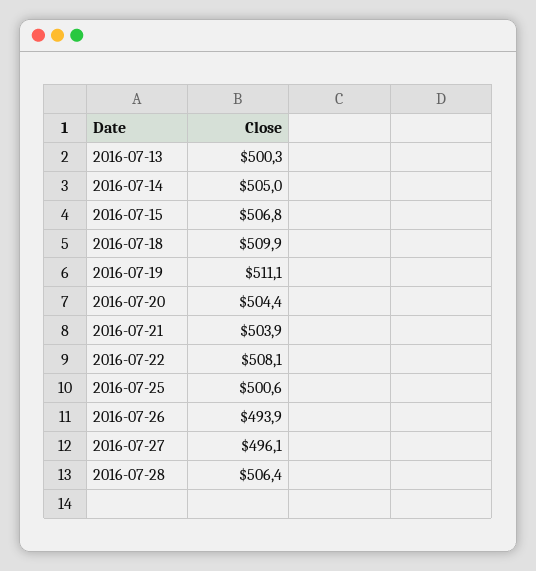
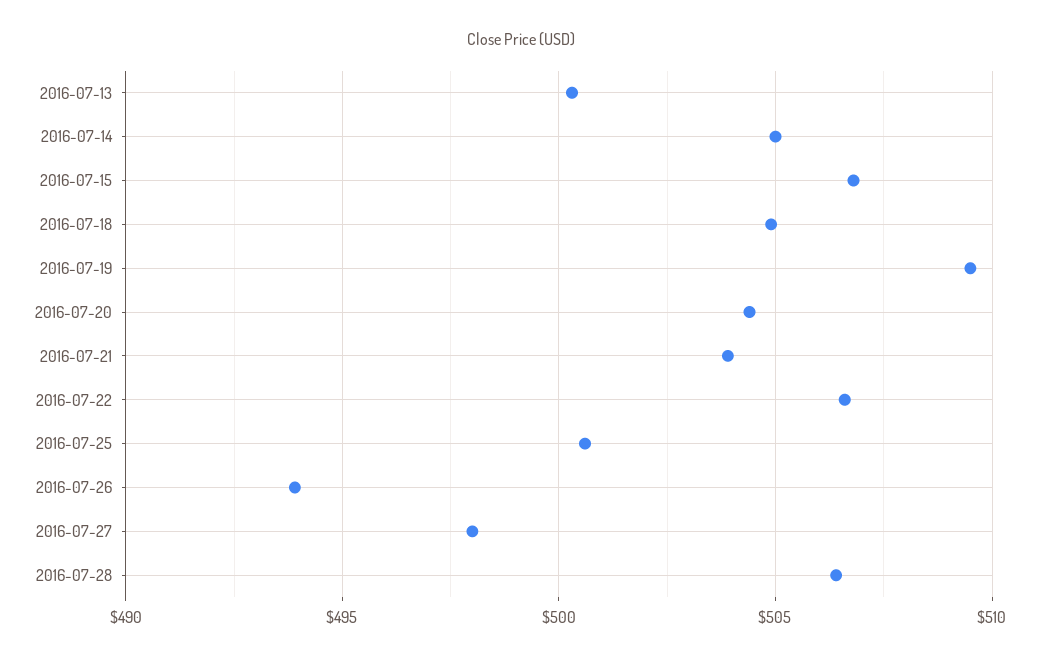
2016-07-18: 509.9 -> 505
2016-07-19: 511.1 -> 509.5
2016-07-22: 508.1 -> 506.5
2016-07-27: 496.1 -> 498

